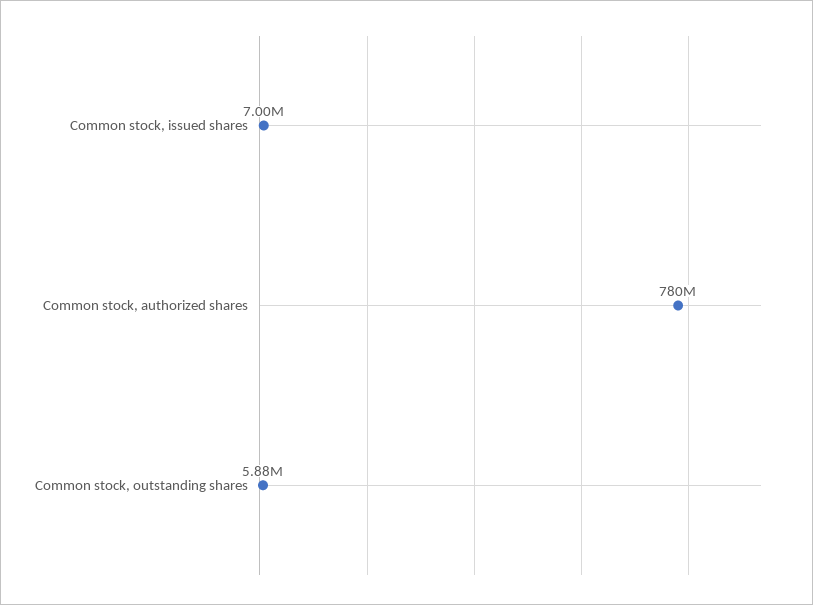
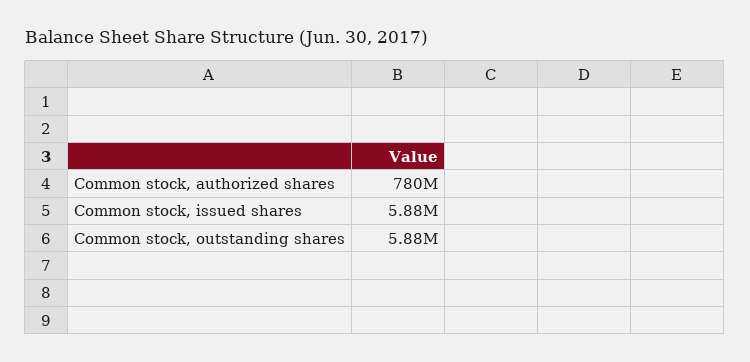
Common stock, issued shares: 7000000 -> 5880000

